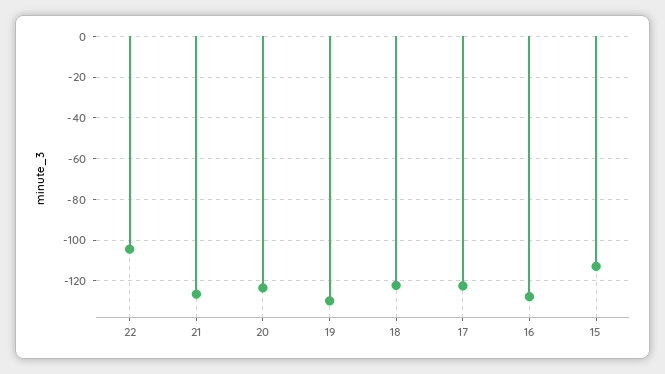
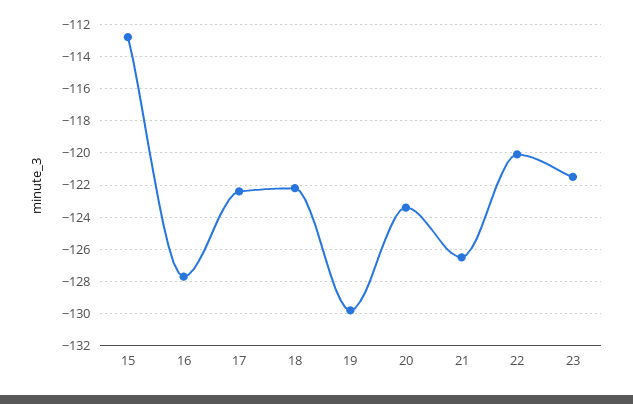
22: -105 -> -120
23: none -> -121.5

